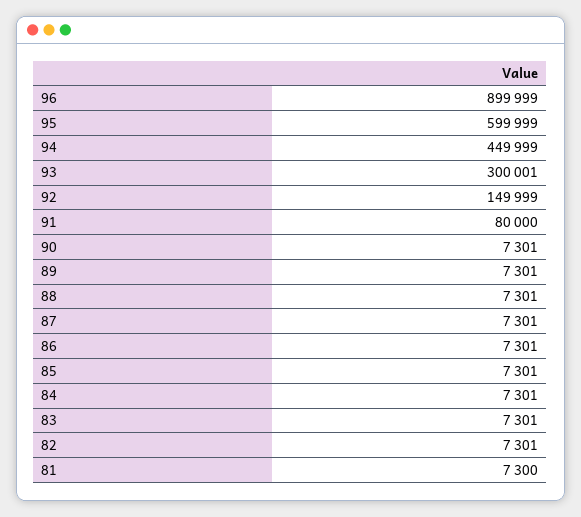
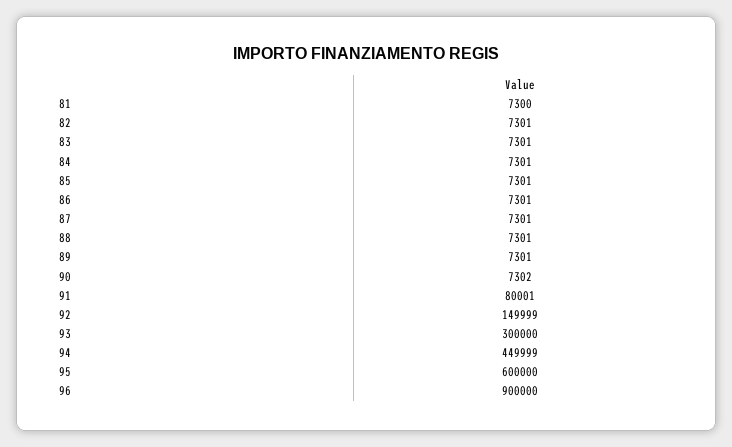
96: 899999 -> 900000
95: 599999 -> 600000
93: 300001 -> 300000
91: 80000 -> 80001
90: 7301 -> 7302

